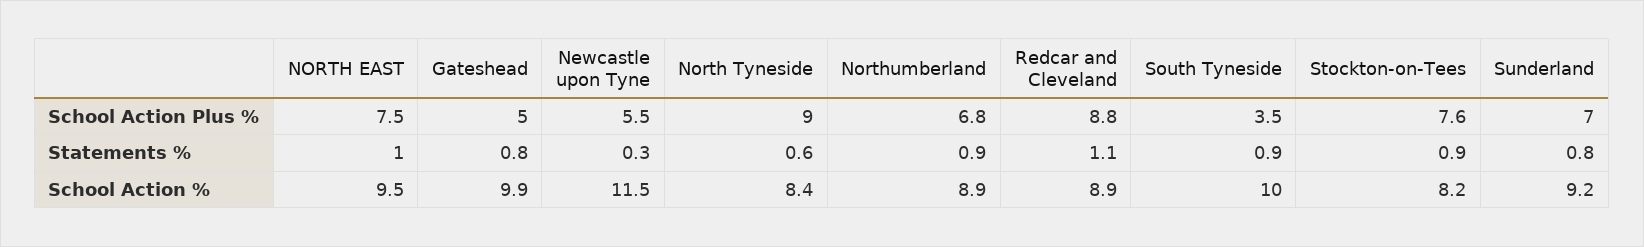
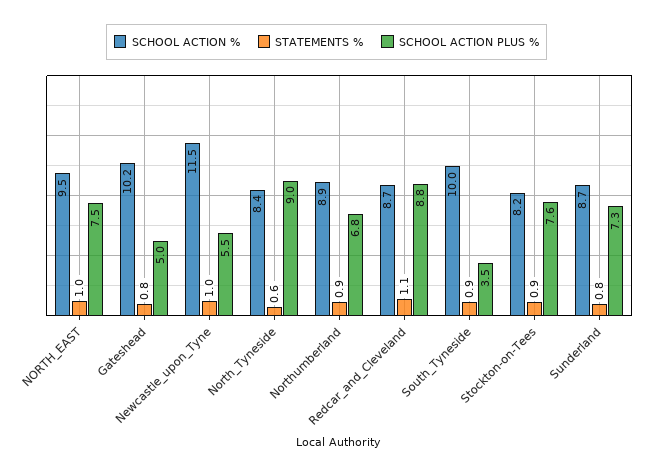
School Action Plus %, Sunderland: 7 -> 7.3
Statements %, Newcastle upon Tyne: 0.3 -> 1
School Action %, Gateshead: 9.9 -> 10.2
School Action %, Redcar and Cleveland: 8.9 -> 8.7
School Action %, Sunderland: 9.2 -> 8.7

